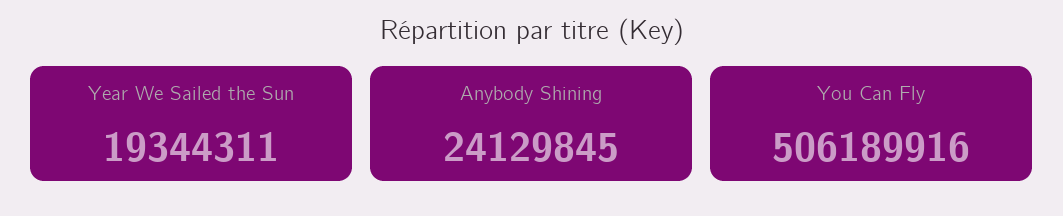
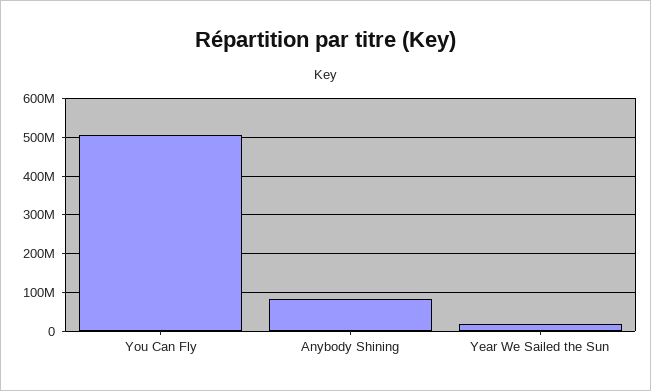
Anybody Shining: 24129845 -> 80000000

